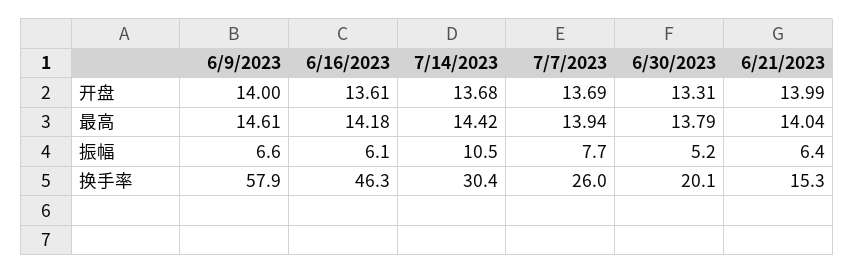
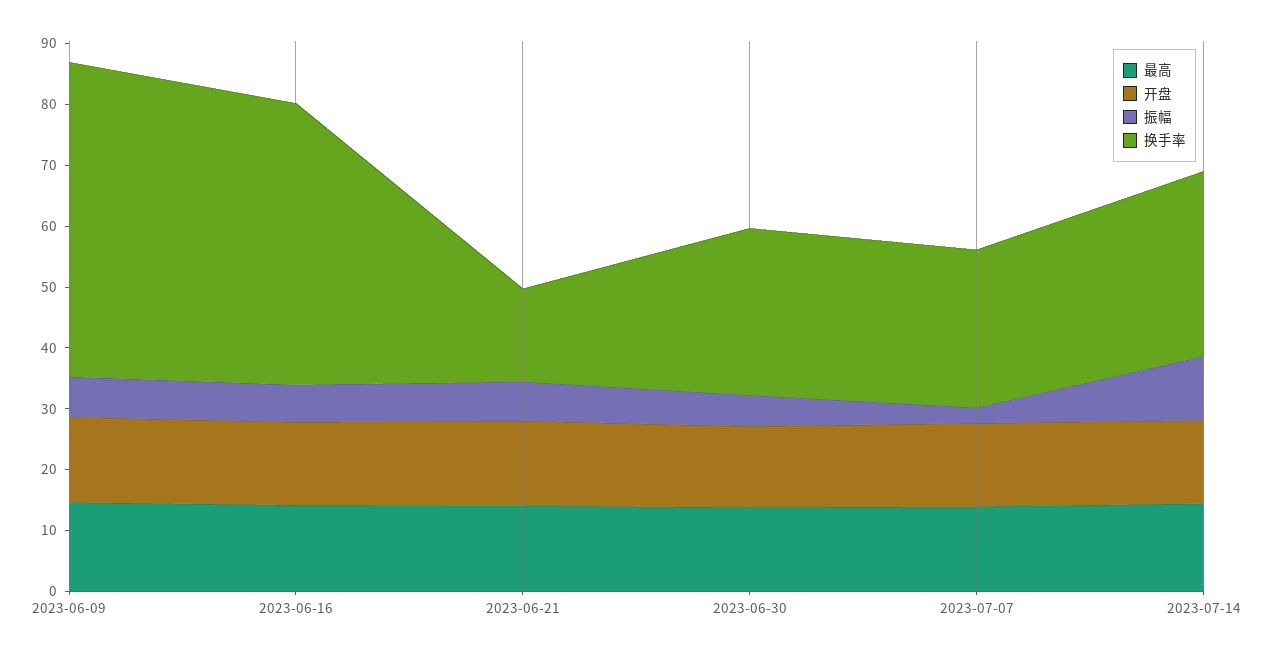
振幅, 7/7/2023: 7.7 -> 2
换手率, 6/9/2023: 57.9 -> 52
换手率, 6/30/2023: 20.1 -> 28

